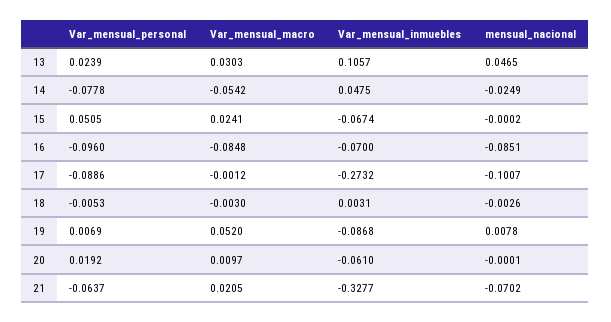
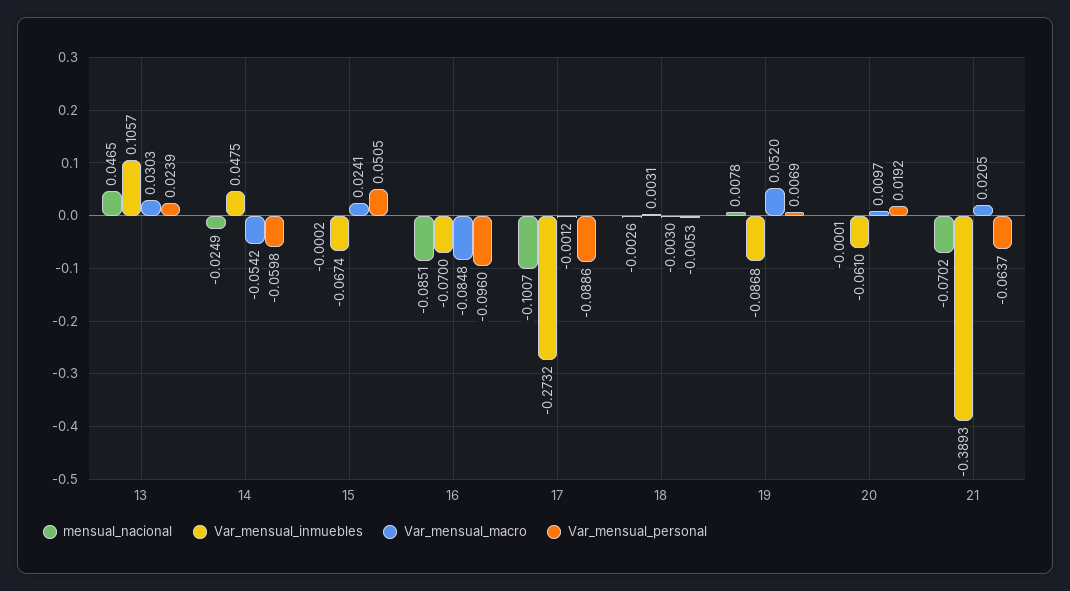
Var_mensual_personal, 14: -0.0778 -> -0.0598
Var_mensual_inmuebles, 21: -0.3277 -> -0.3893

